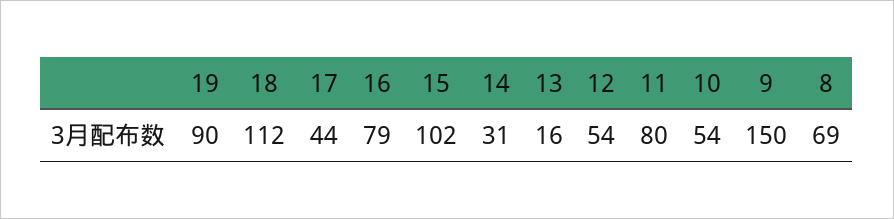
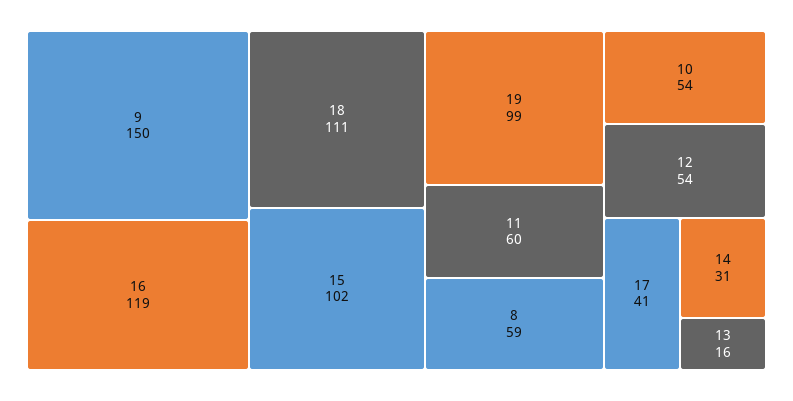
19: 90 -> 99
18: 112 -> 111
17: 44 -> 41
16: 79 -> 119
11: 80 -> 60
8: 69 -> 59

